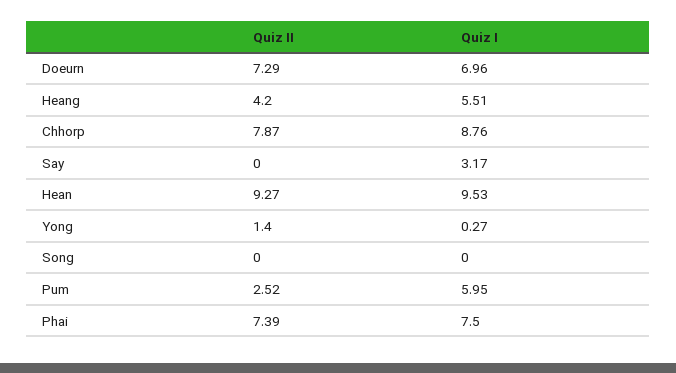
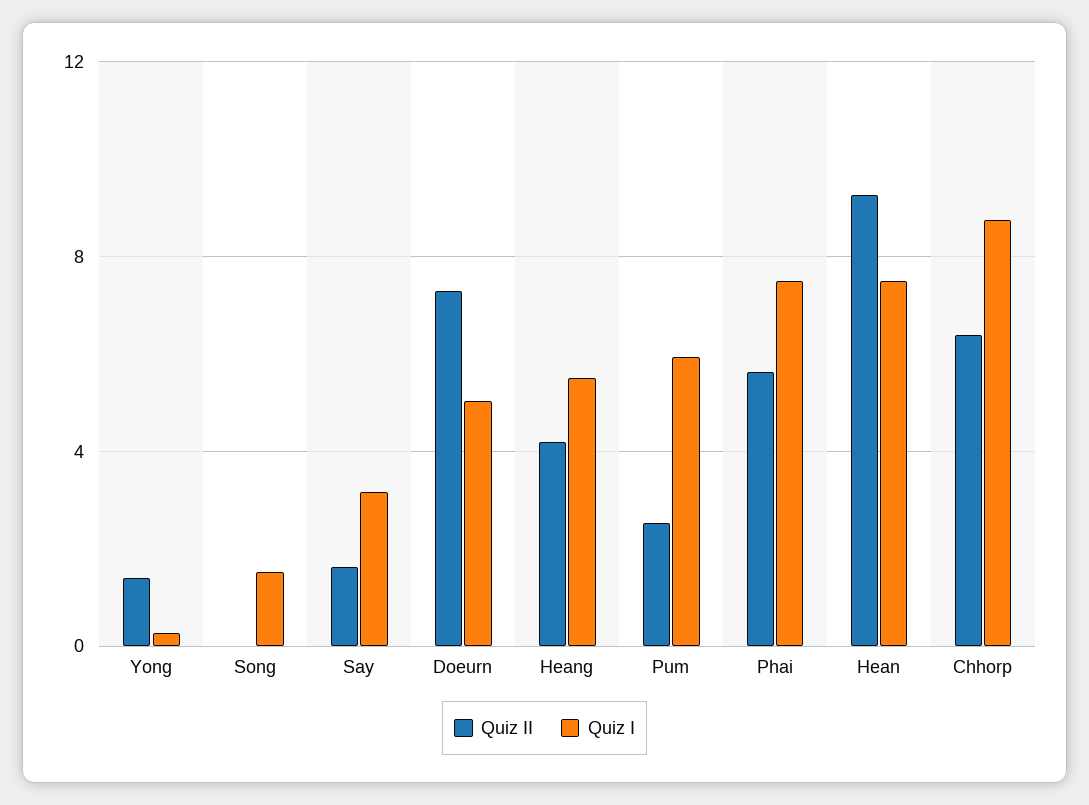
Quiz I, Doeurn: 6.96 -> 5
Quiz II, Chhorp: 7.87 -> 6.5
Quiz II, Say: 0 -> 1.5
Quiz I, Hean: 9.53 -> 7.5
Quiz I, Song: 0 -> 1.5
Quiz II, Phai: 7.39 -> 5.5

